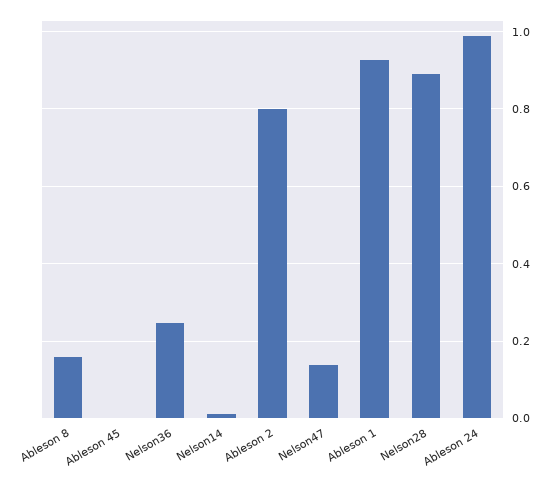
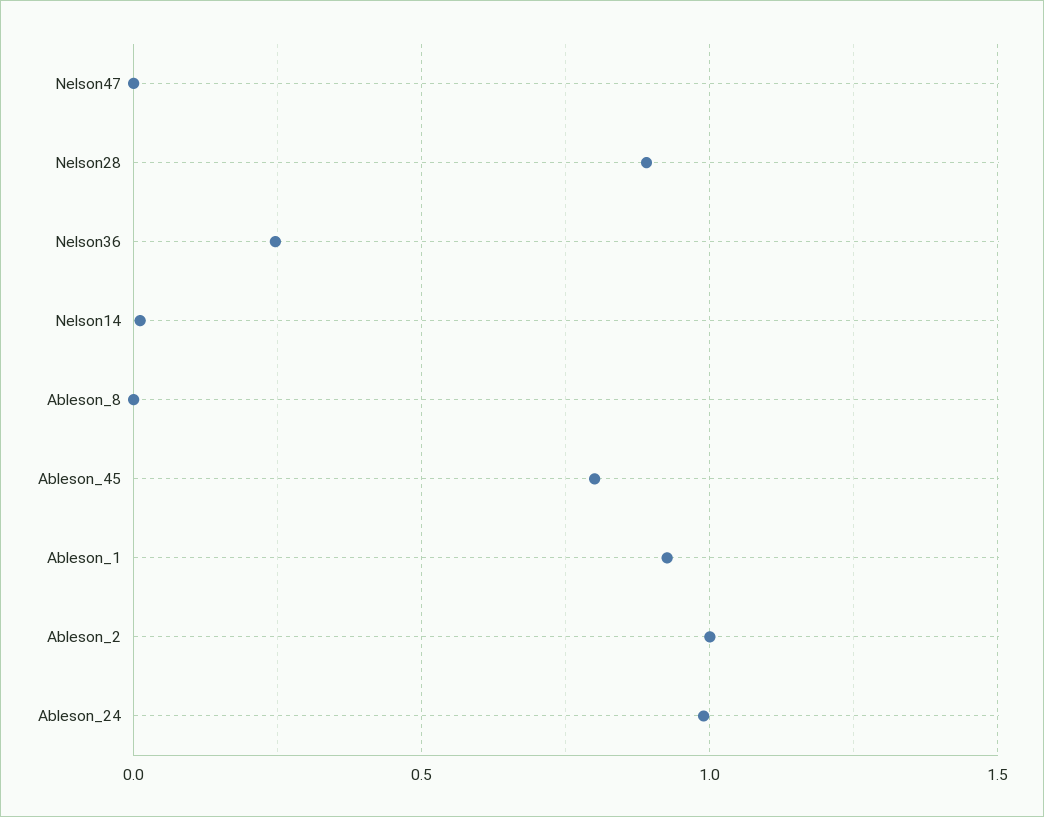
Ableson 8: 0.16 -> 0
Ableson 45: 0 -> 0.8
Ableson 2: 0.8 -> 1
Nelson47: 0.14 -> 0

